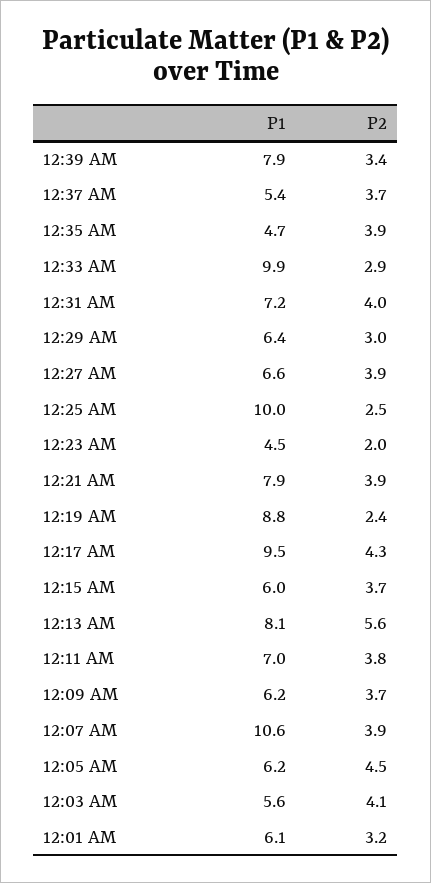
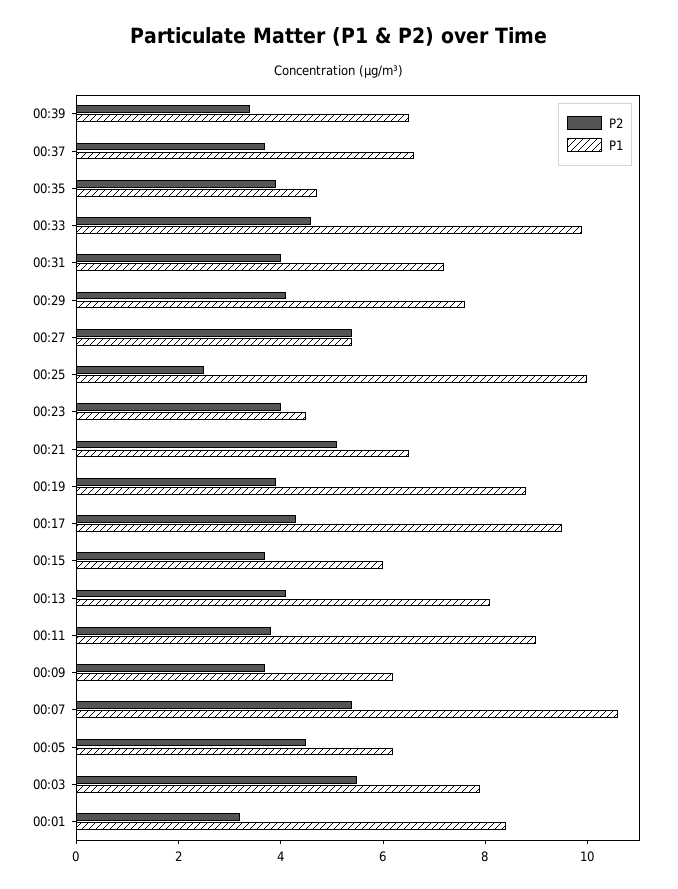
P1, 12:39 AM: 7.9 -> 6.5
P1, 12:37 AM: 5.4 -> 6.5
P2, 12:33 AM: 2.9 -> 4.5
P1, 12:29 AM: 6.4 -> 7.5
P2, 12:29 AM: 3 -> 4
P1, 12:27 AM: 6.6 -> 5.5
P2, 12:27 AM: 3.9 -> 5.5
P2, 12:23 AM: 2 -> 4
P1, 12:21 AM: 7.9 -> 6.5
P2, 12:21 AM: 3.9 -> 5
P2, 12:19 AM: 2.4 -> 4
P2, 12:13 AM: 5.6 -> 4
P1, 12:11 AM: 7 -> 9
P2, 12:07 AM: 3.9 -> 5.5
P1, 12:03 AM: 5.6 -> 8
P2, 12:03 AM: 4.1 -> 5.5
P1, 12:01 AM: 6.1 -> 8.5

